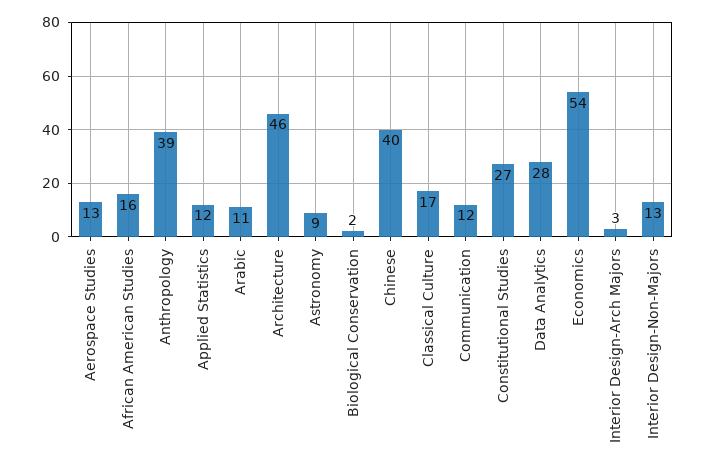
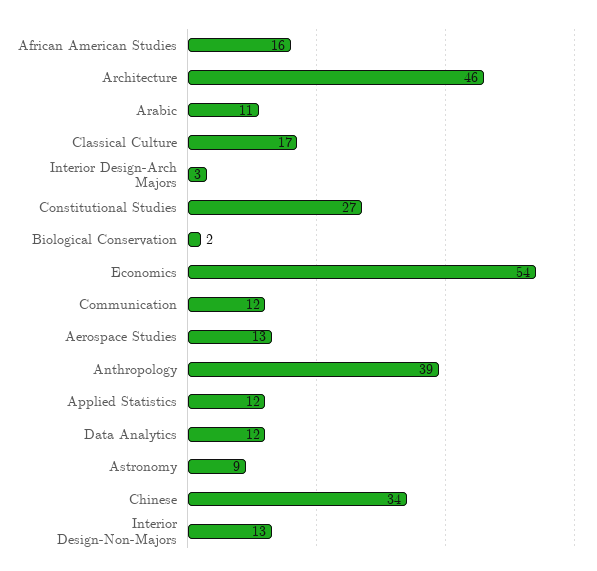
Chinese: 40 -> 34
Data Analytics: 28 -> 12

